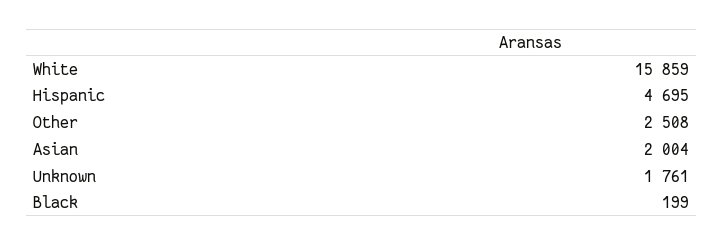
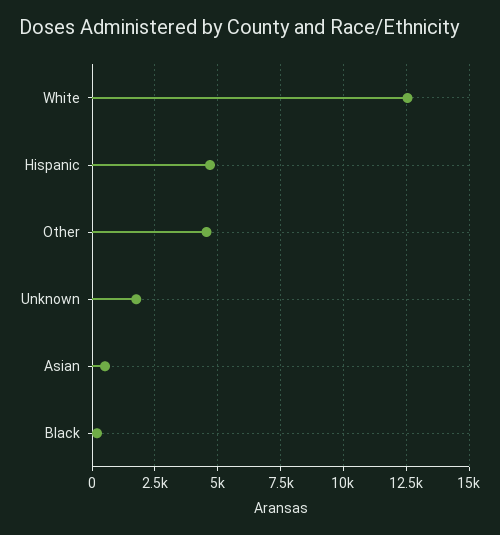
White: 15859 -> 12500
Other: 2508 -> 4500
Asian: 2004 -> 500

